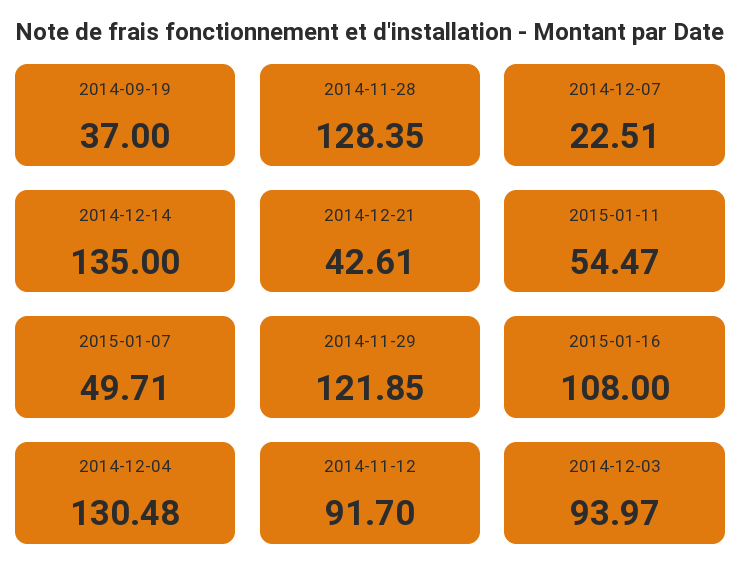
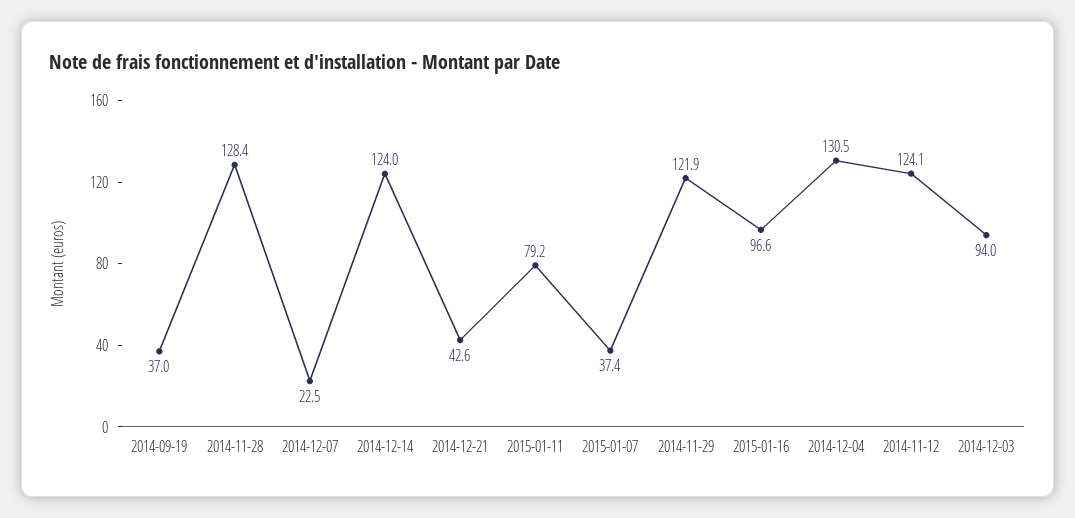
2014-12-14: 135 -> 124
2015-01-11: 54.47 -> 79.2
2015-01-07: 49.71 -> 37.4
2015-01-16: 108 -> 96.6
2014-11-12: 91.7 -> 124.1

